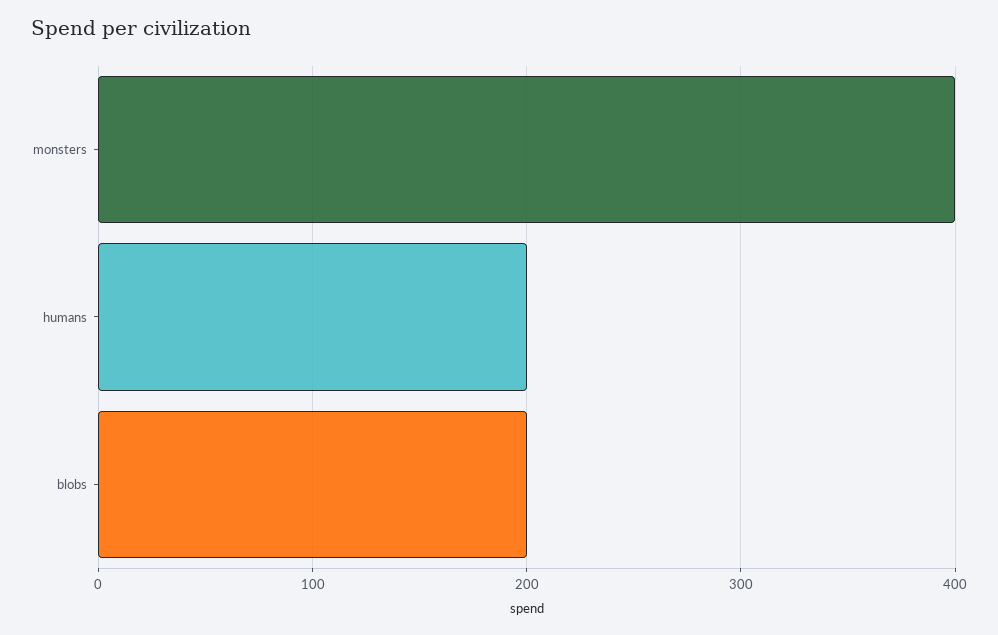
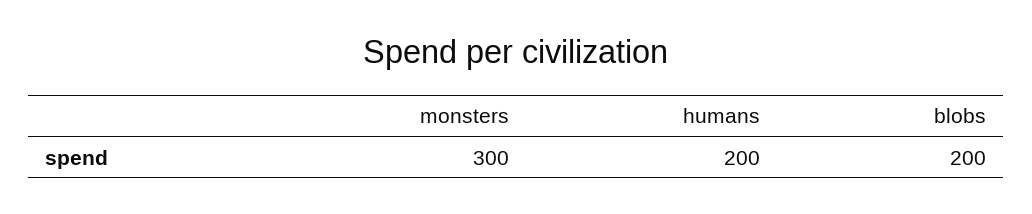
monsters: 400 -> 300

